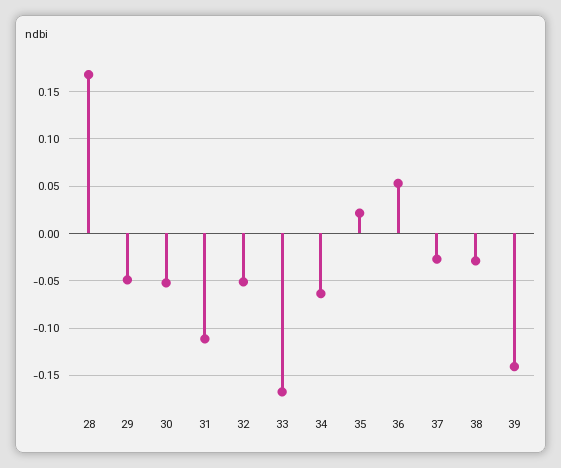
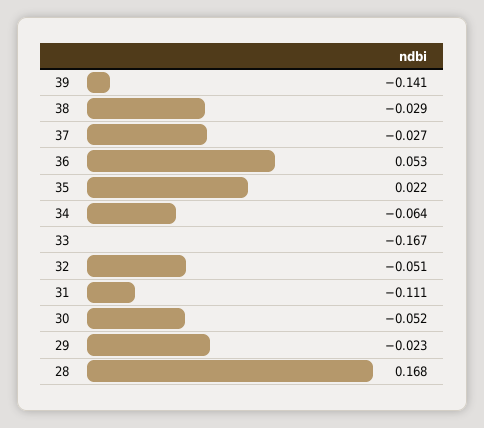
29: -0.05 -> -0.023

